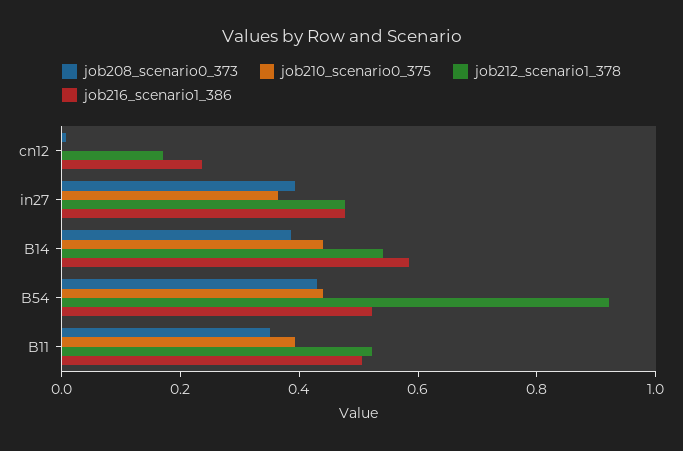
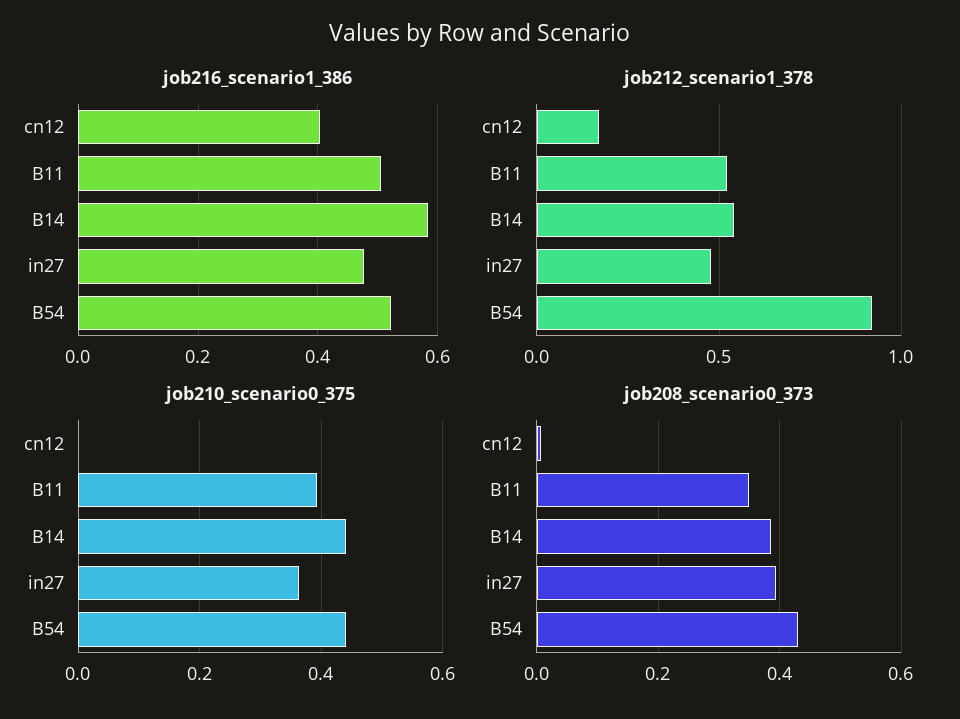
job216_scenario1_386, cn12: 0.25 -> 0.4

